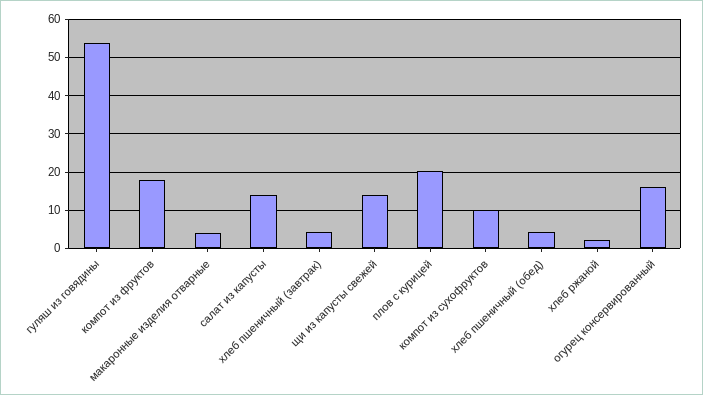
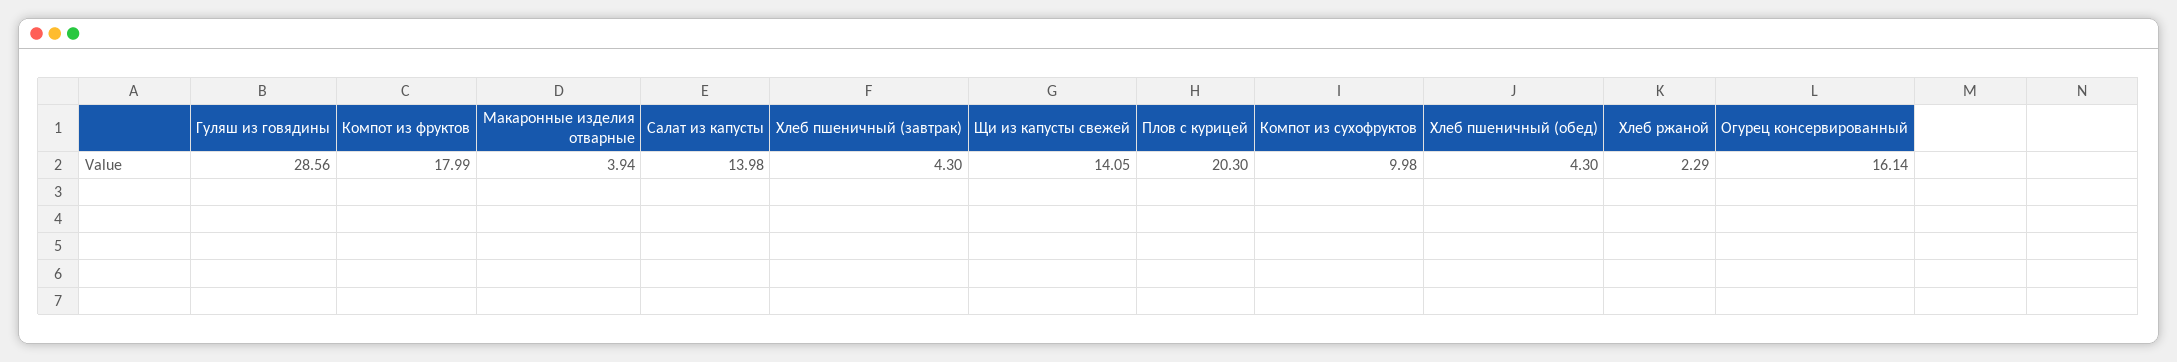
гуляш из говядины: 54 -> 28.56

